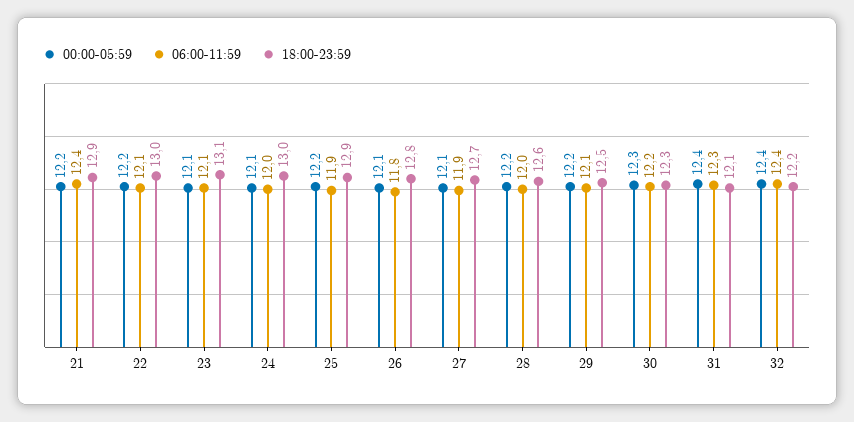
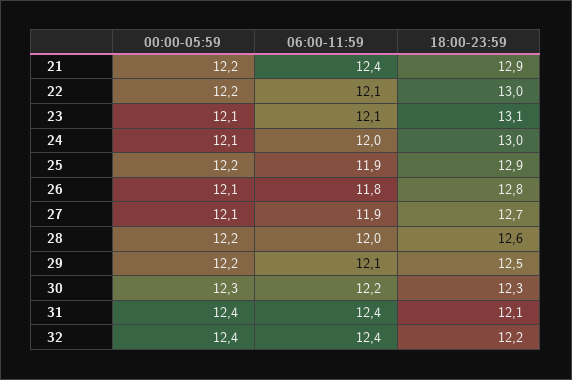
06:00-11:59, 31: 12.3 -> 12.4

